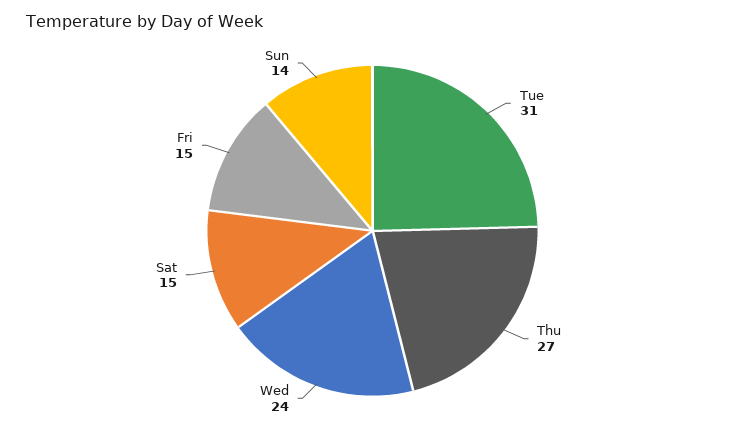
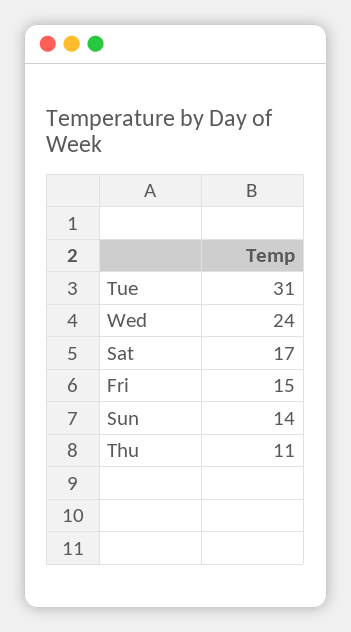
Thu: 27 -> 11
Sat: 15 -> 17

